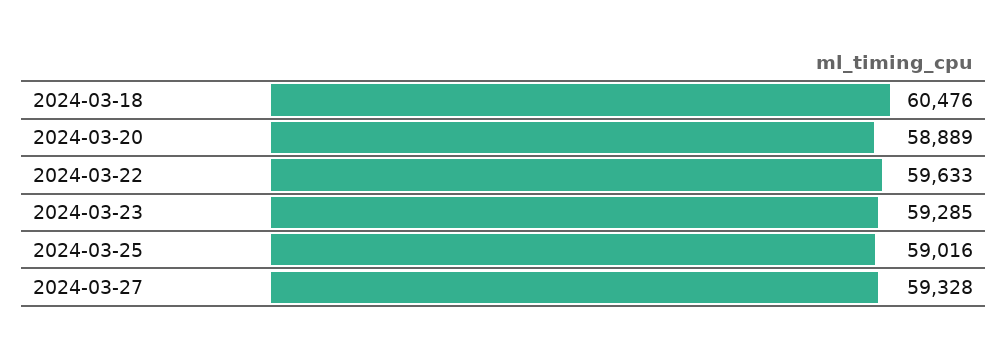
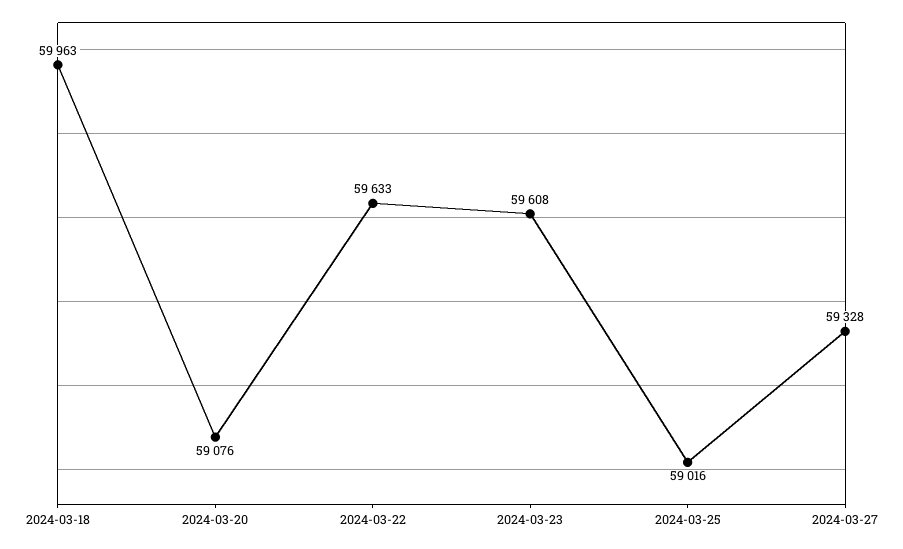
2024-03-18: 60476 -> 59963
2024-03-20: 58889 -> 59076
2024-03-23: 59285 -> 59608

